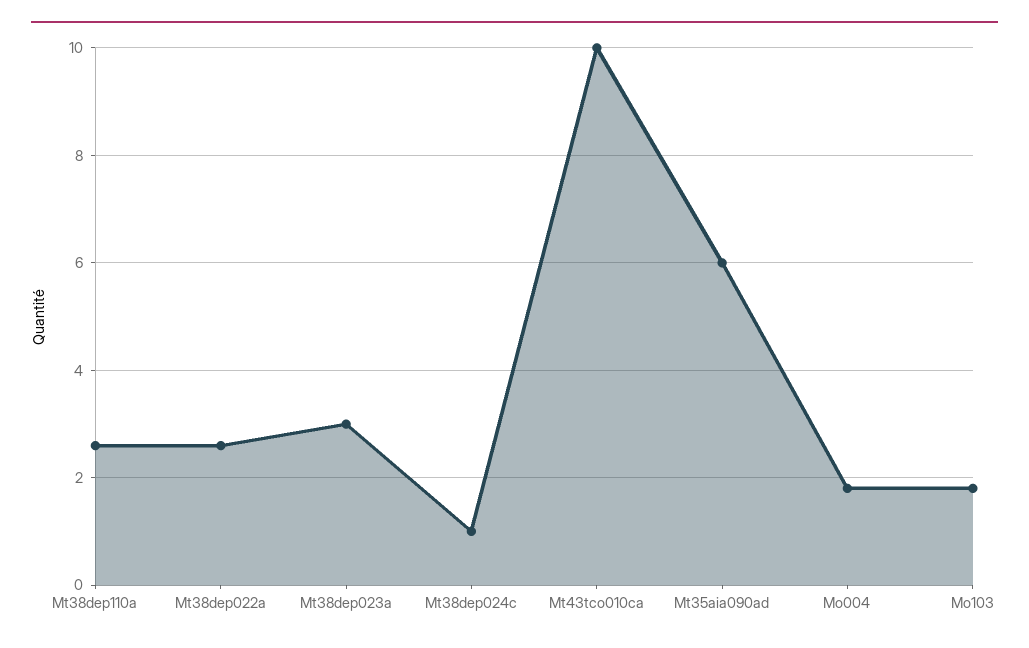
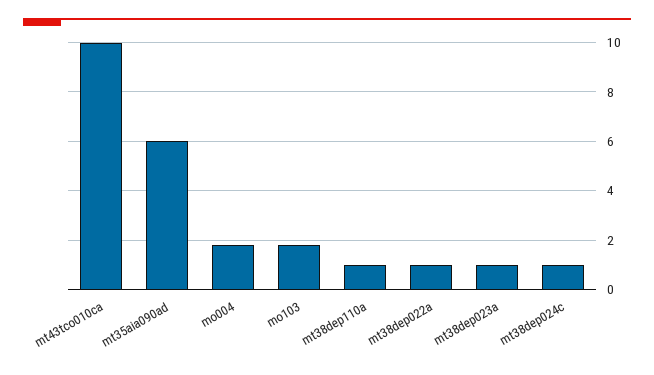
Mt38dep110a: 2.5 -> 1
Mt38dep022a: 2.5 -> 1
Mt38dep023a: 3 -> 1

